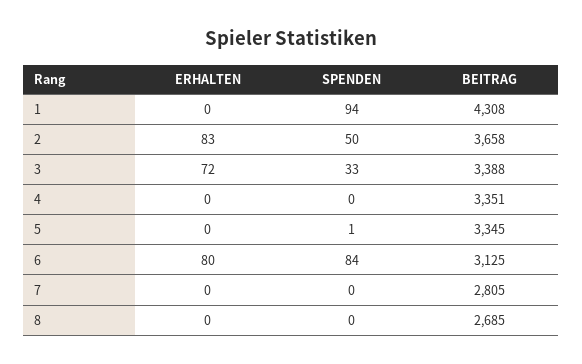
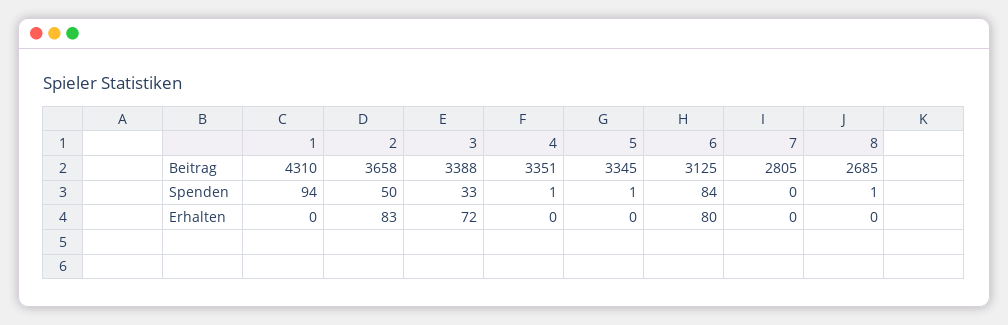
BEITRAG, 1: 4308 -> 4310
SPENDEN, 4: 0 -> 1
SPENDEN, 8: 0 -> 1

